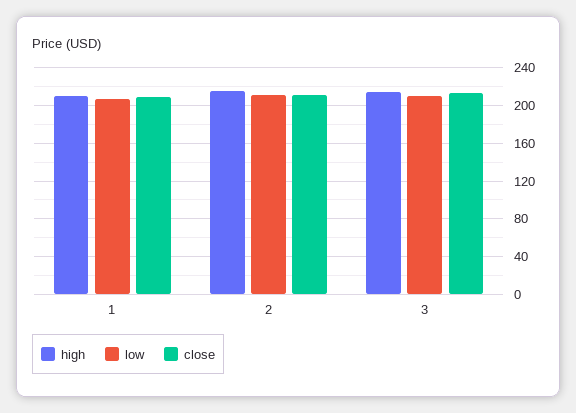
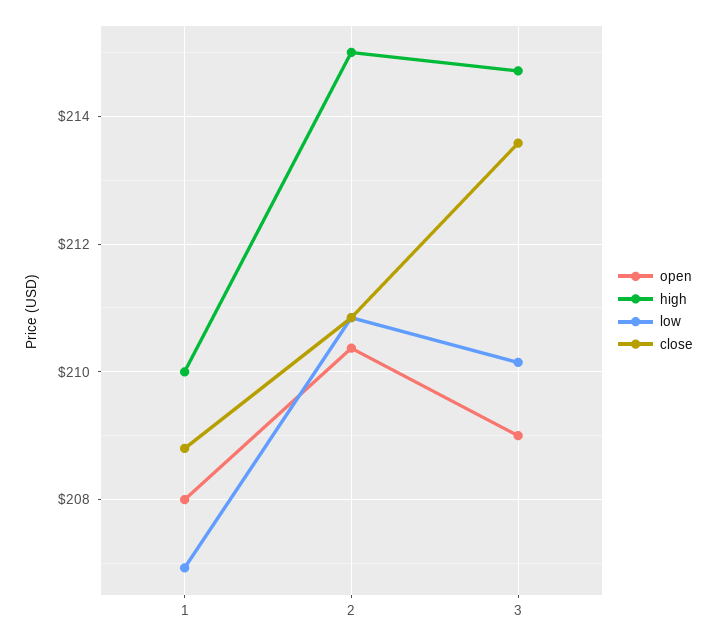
open, 1: none -> 208
open, 2: none -> 210.4
open, 3: none -> 209

